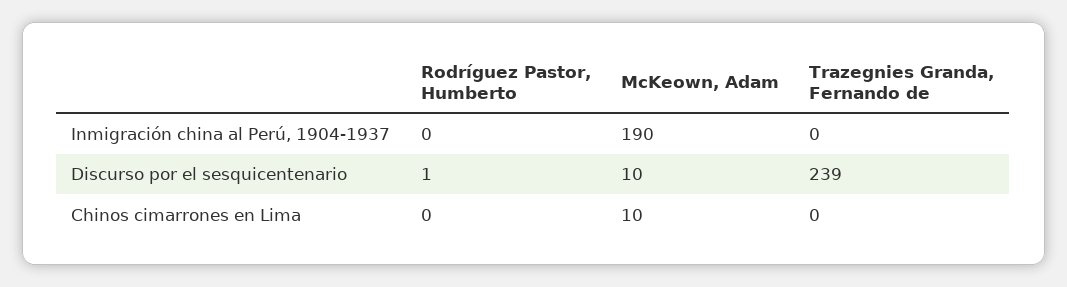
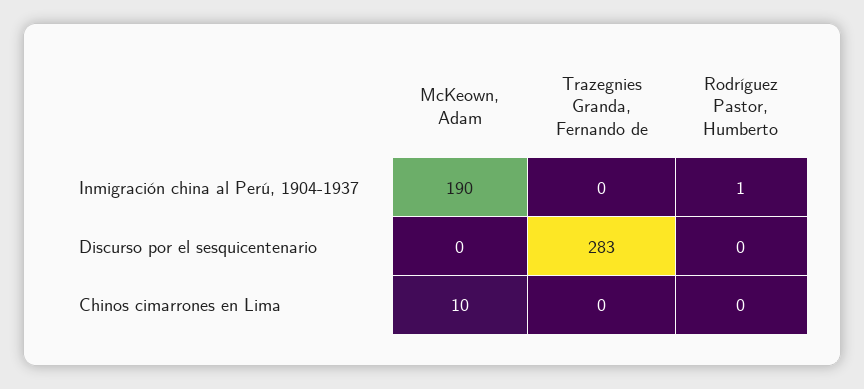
Rodríguez Pastor, Humberto, Inmigración china al Perú, 1904-1937: 0 -> 1
Rodríguez Pastor, Humberto, Discurso por el sesquicentenario: 1 -> 0
McKeown, Adam, Discurso por el sesquicentenario: 10 -> 0
Trazegnies Granda, Fernando de, Discurso por el sesquicentenario: 239 -> 283

